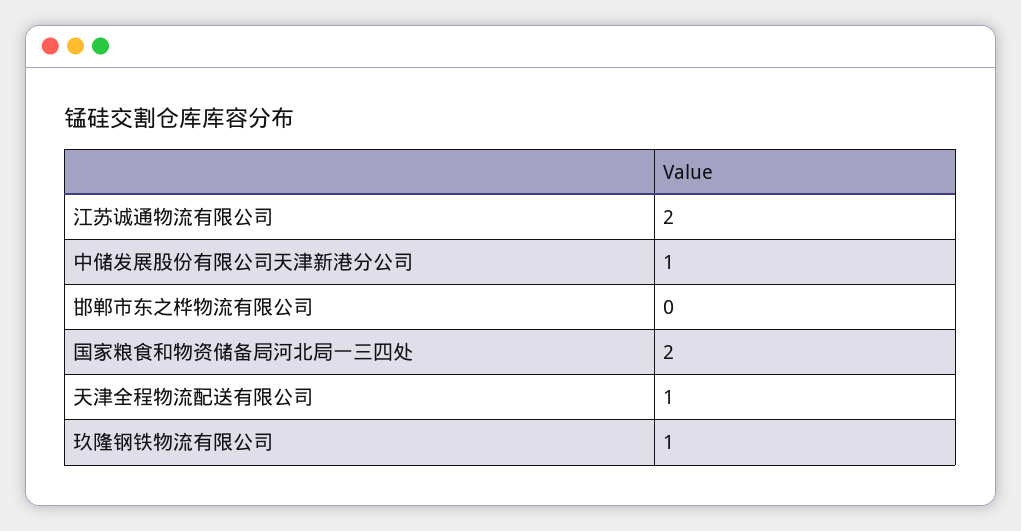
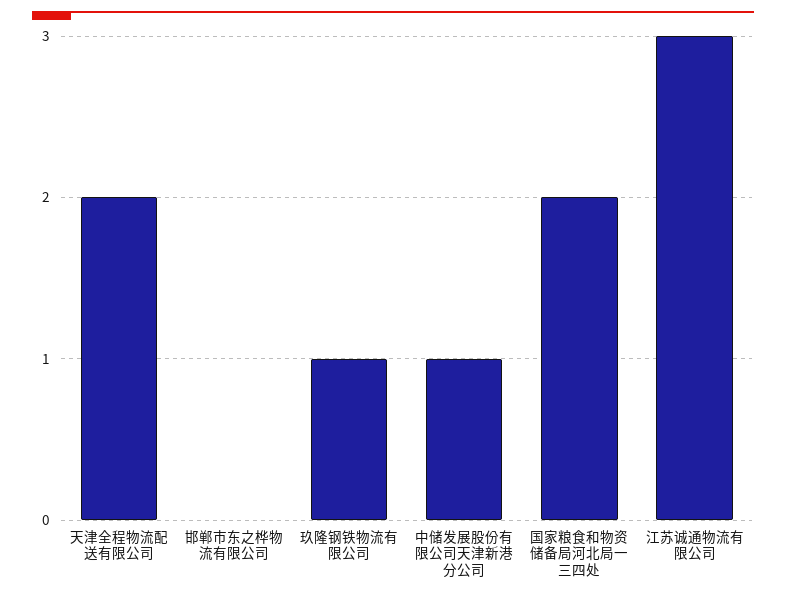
江苏诚通物流有限公司: 2 -> 3
天津全程物流配送有限公司: 1 -> 2

